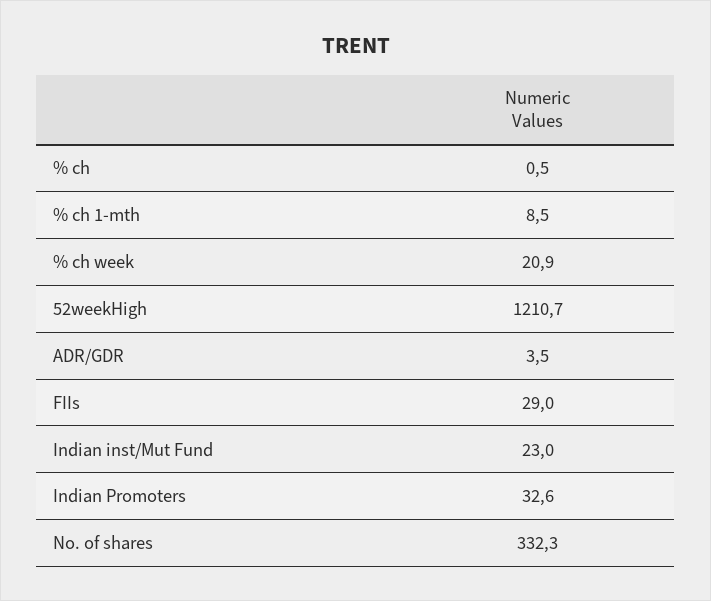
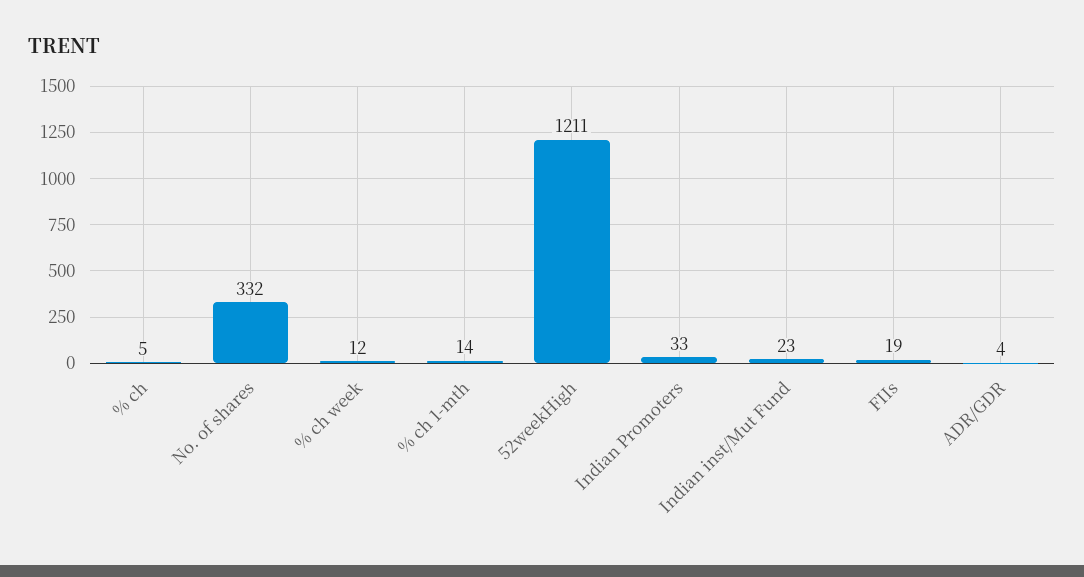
% ch: 0.5 -> 5
% ch 1-mth: 8.5 -> 14
% ch week: 20.9 -> 12
FIIs: 29 -> 19

